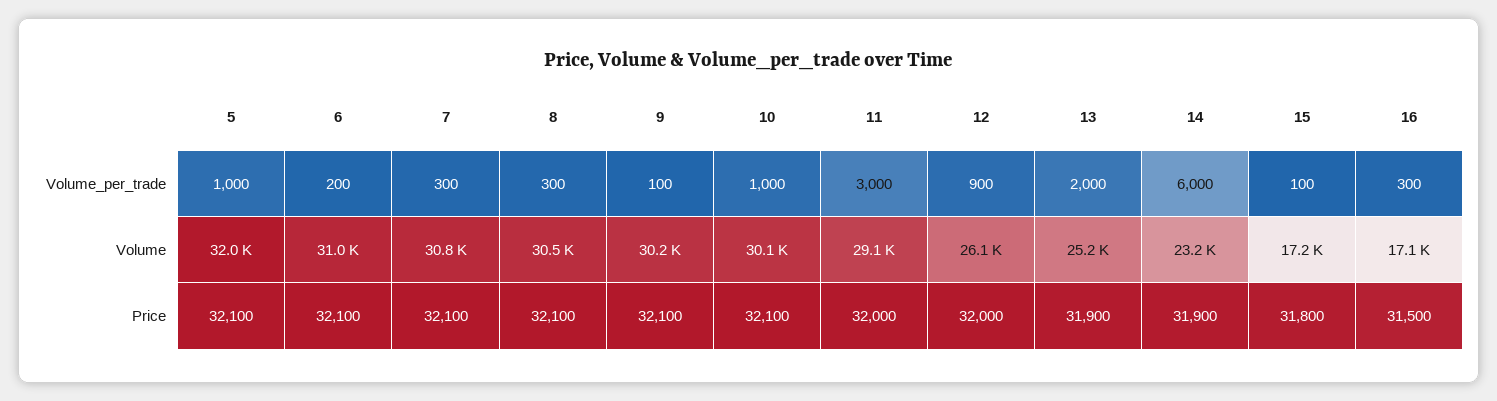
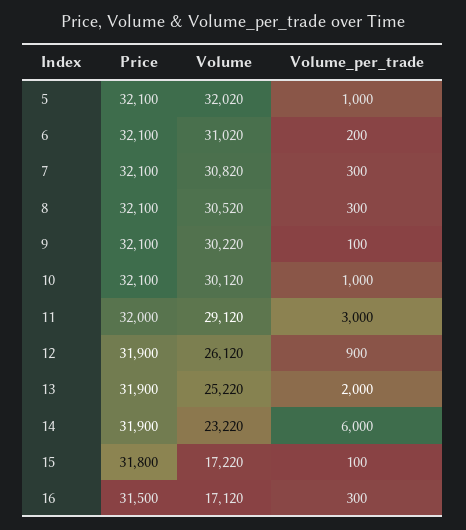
12, Price: 32000 -> 31900

